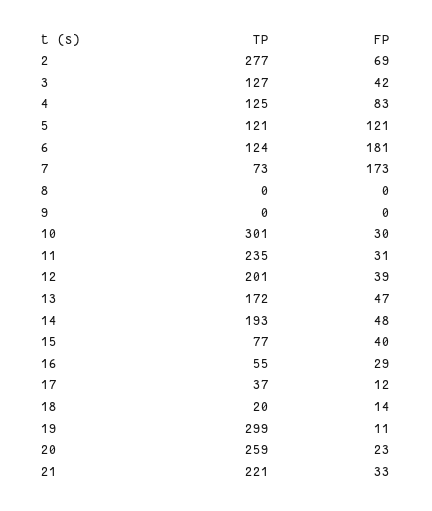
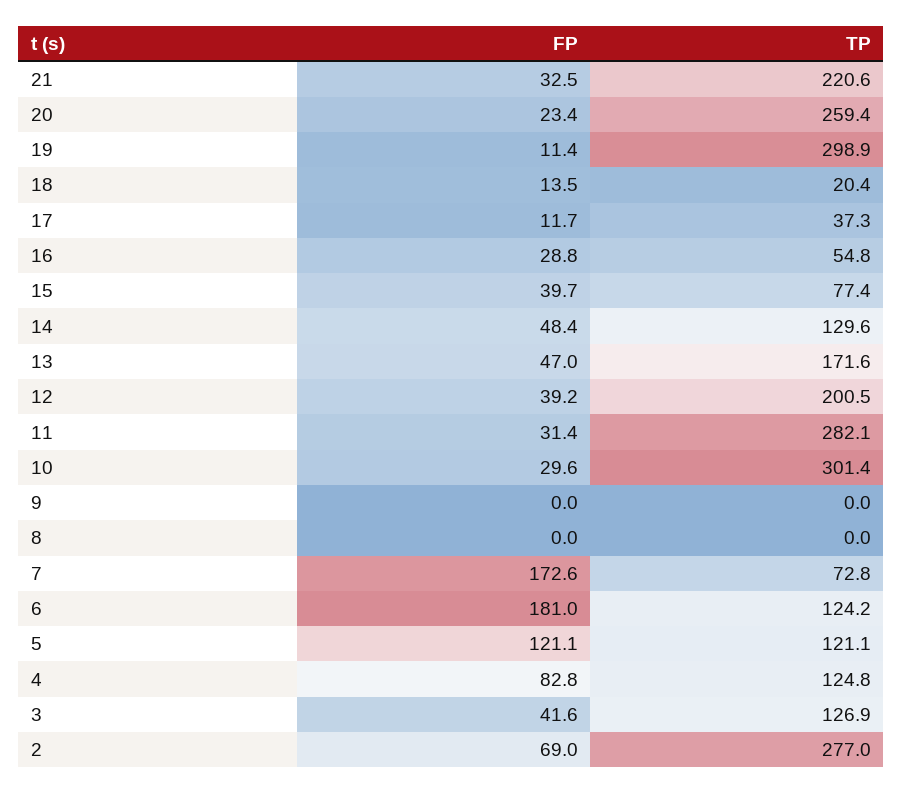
TP, 11: 235 -> 282.1
TP, 14: 193 -> 129.6

